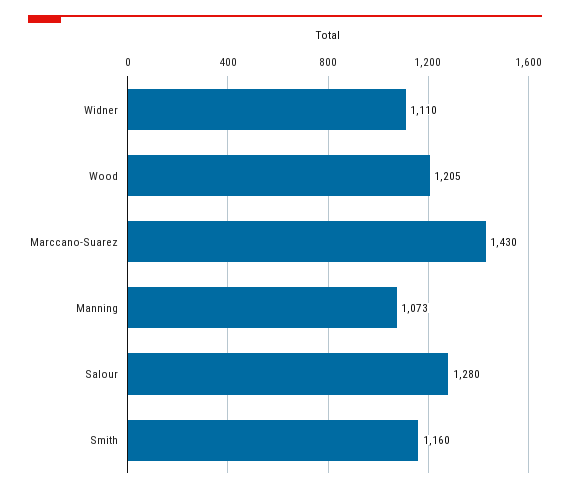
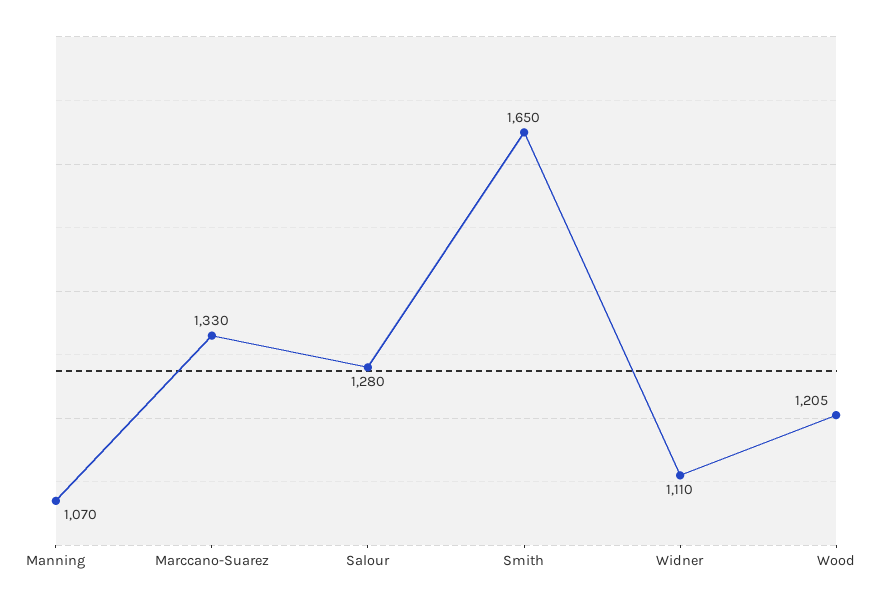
Marccano-Suarez: 1430 -> 1330
Manning: 1073 -> 1070
Smith: 1160 -> 1650

